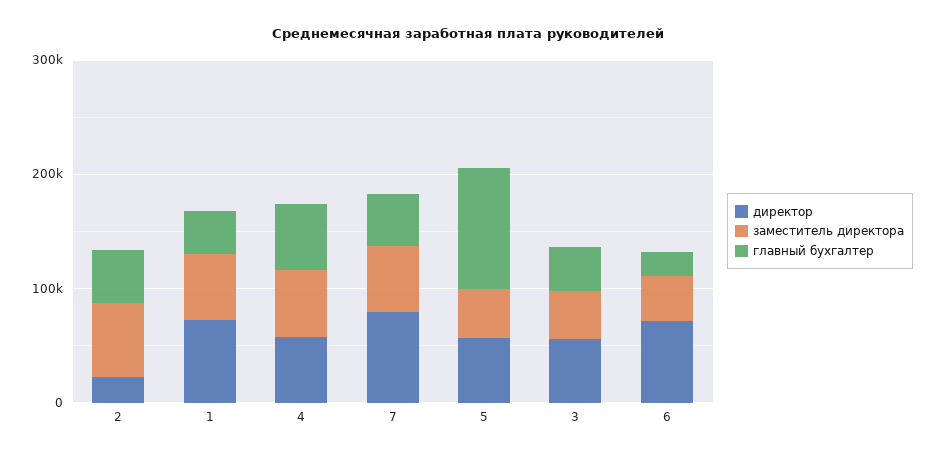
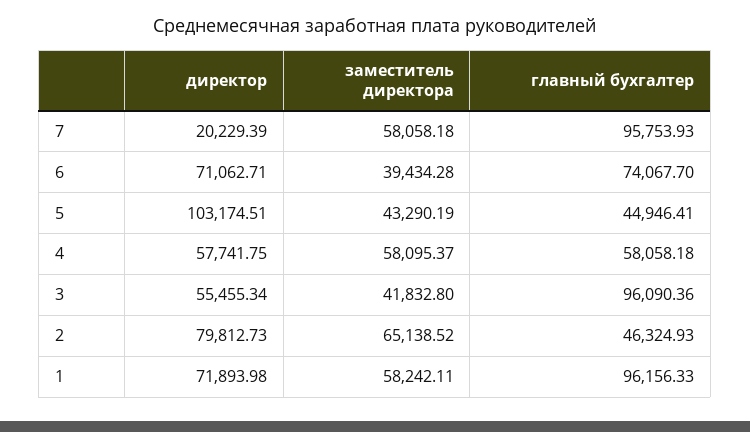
директор, 2: 20000 -> 79812.73
главный бухгалтер, 1: 40000 -> 96156.33
директор, 7: 80000 -> 20229.39
главный бухгалтер, 7: 40000 -> 95753.93
директор, 5: 60000 -> 103174.51
главный бухгалтер, 5: 100000 -> 44946.41
главный бухгалтер, 3: 40000 -> 96090.36
главный бухгалтер, 6: 20000 -> 74067.7

